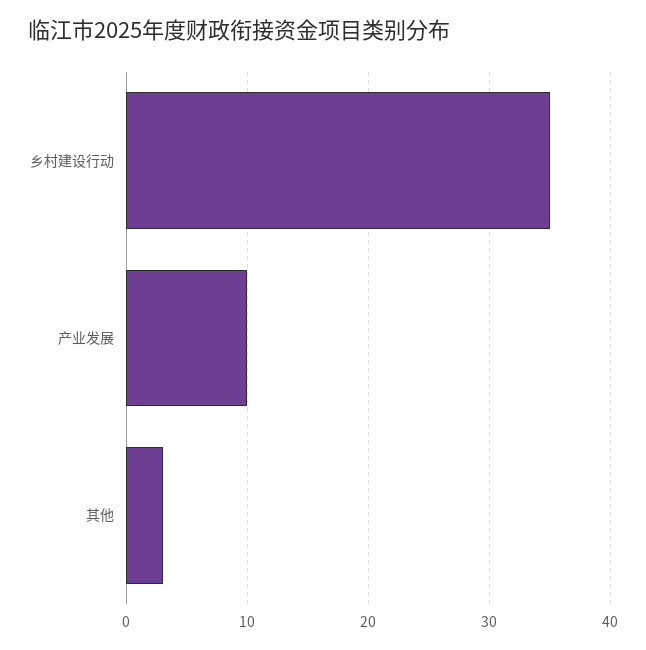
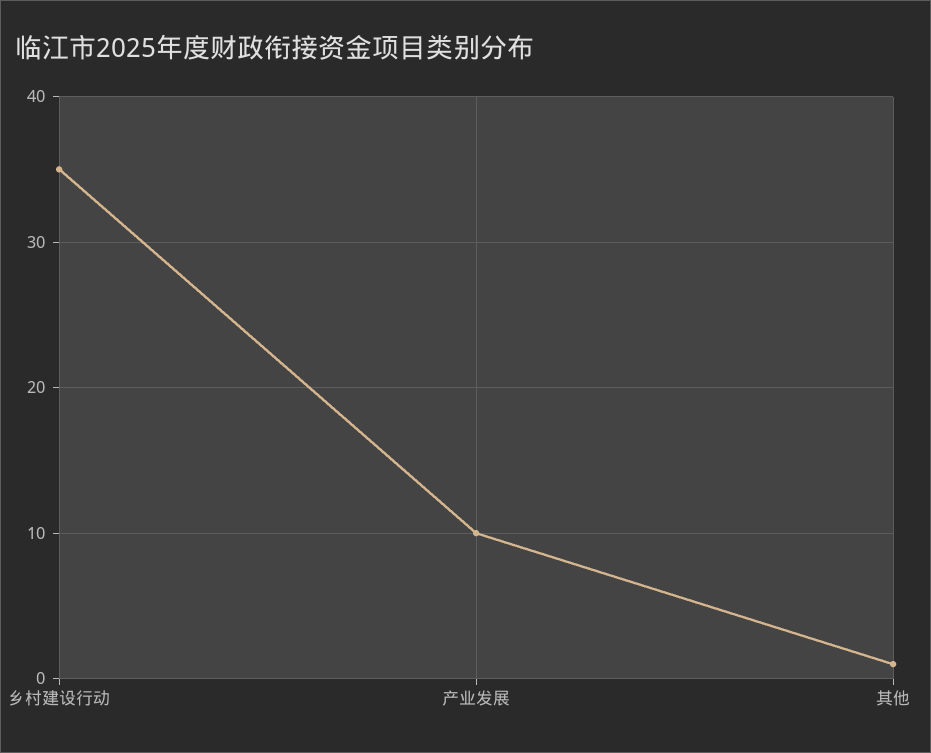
其他: 3 -> 1

